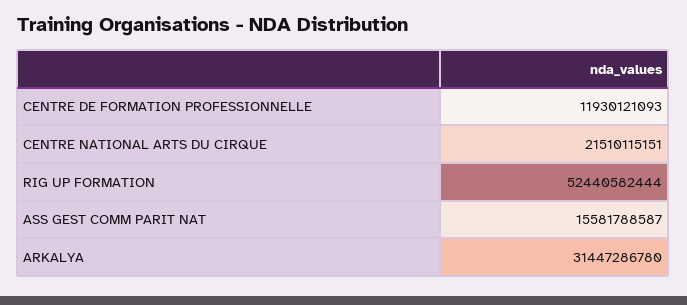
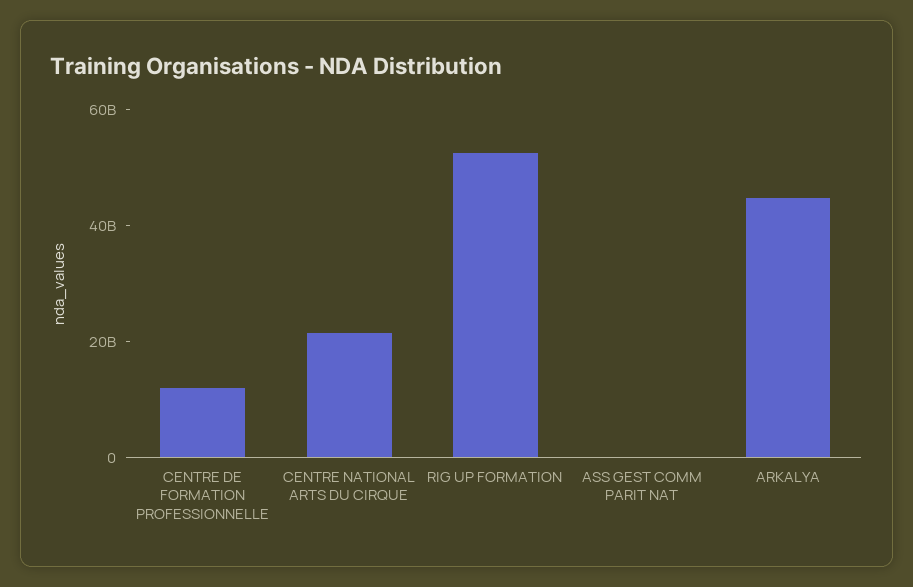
ASS GEST COMM PARIT NAT: 15581788587 -> 0
ARKALYA: 31447286780 -> 45000000000

